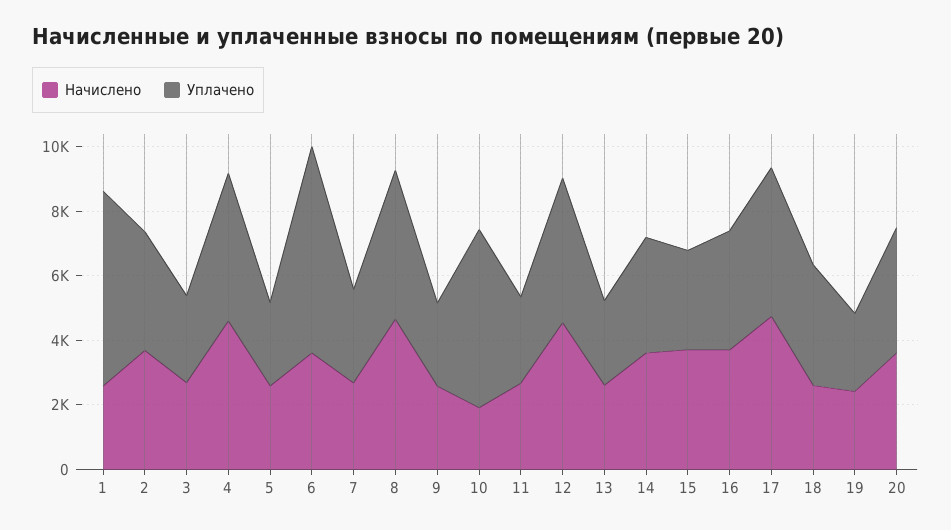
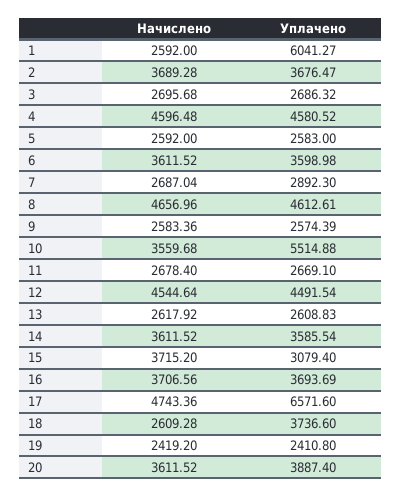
Уплачено, 6: 6500 -> 3598.98
Начислено, 10: 2000 -> 3559.68
Уплачено, 17: 4500 -> 6571.6

